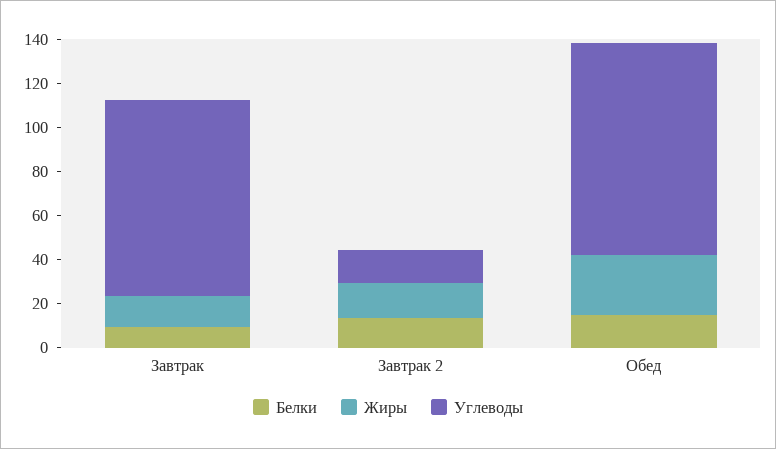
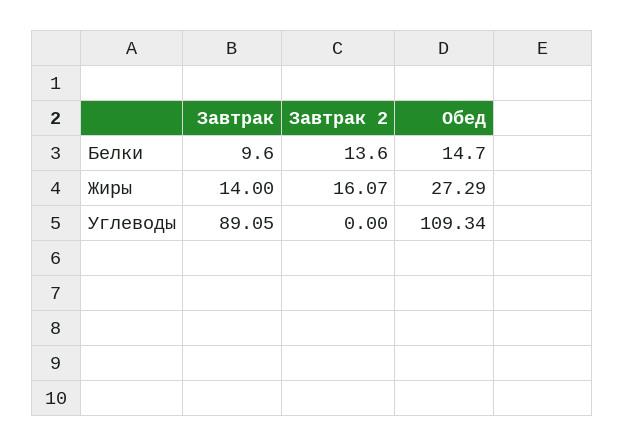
Углеводы, Завтрак 2: 15 -> 0
Углеводы, Обед: 95 -> 109.34

